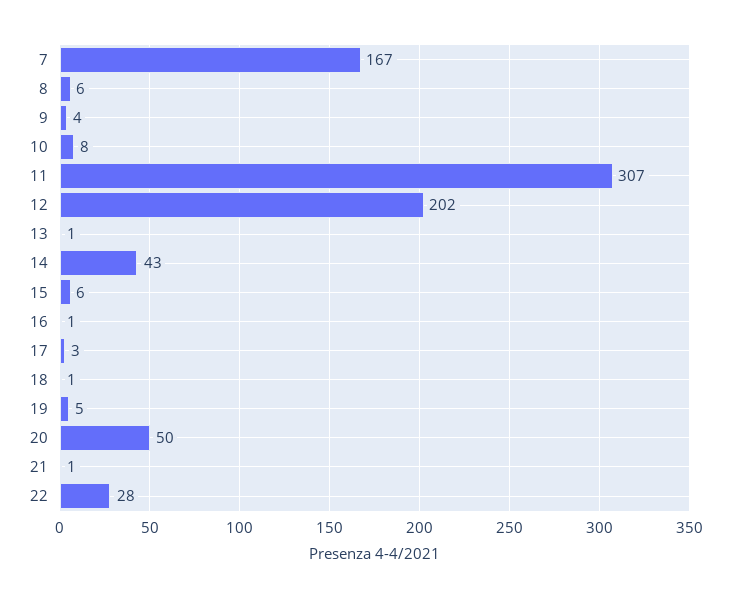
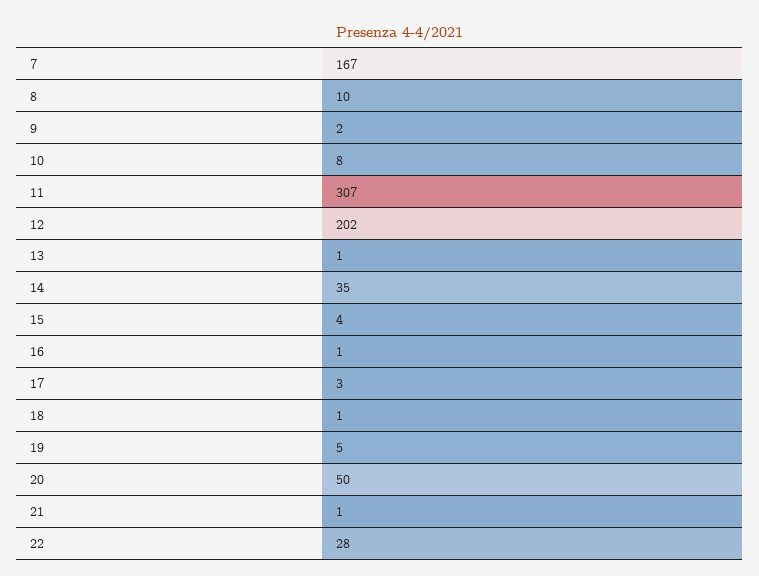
8: 6 -> 10
9: 4 -> 2
14: 43 -> 35
15: 6 -> 4

